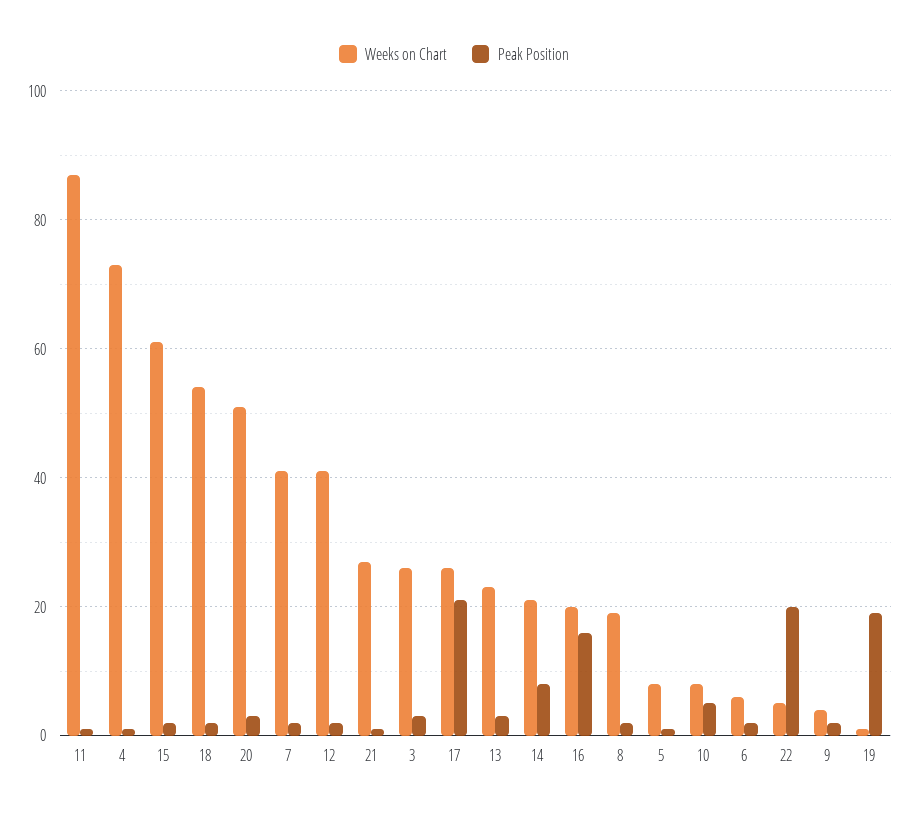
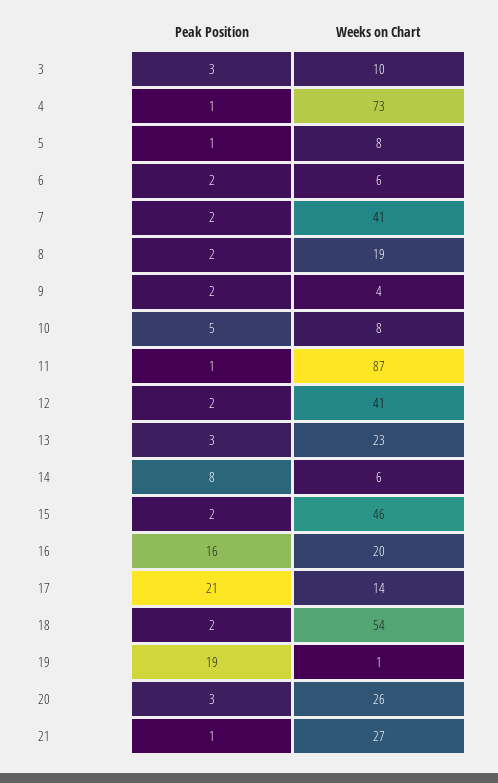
Weeks on Chart, 15: 60 -> 46
Weeks on Chart, 20: 50 -> 26
Weeks on Chart, 3: 25 -> 10
Weeks on Chart, 17: 25 -> 14
Weeks on Chart, 14: 20 -> 6
Weeks on Chart, 22: 5 -> none
Peak Position, 22: 20 -> none

